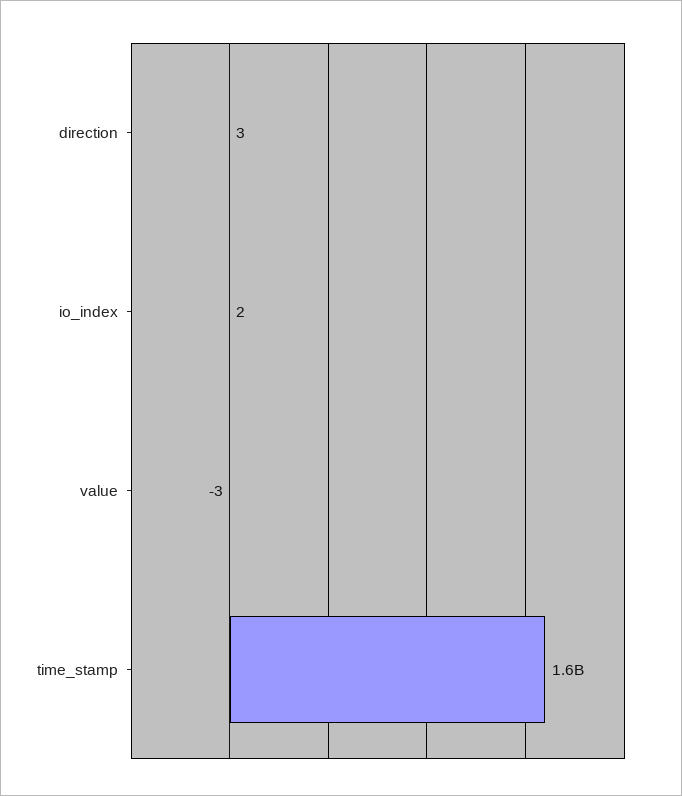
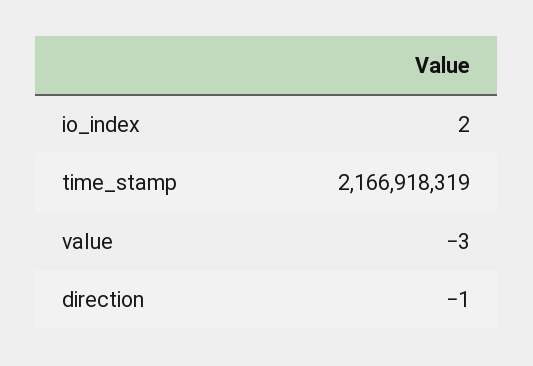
direction: 3 -> -1
time_stamp: 1600000000 -> 2166918319

